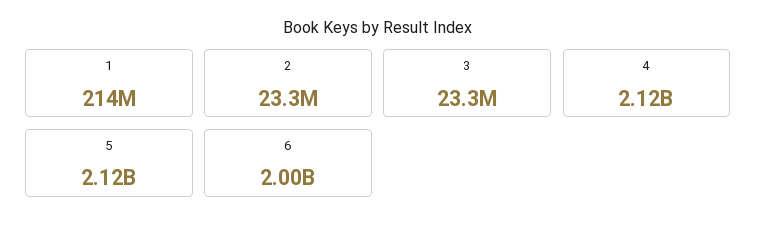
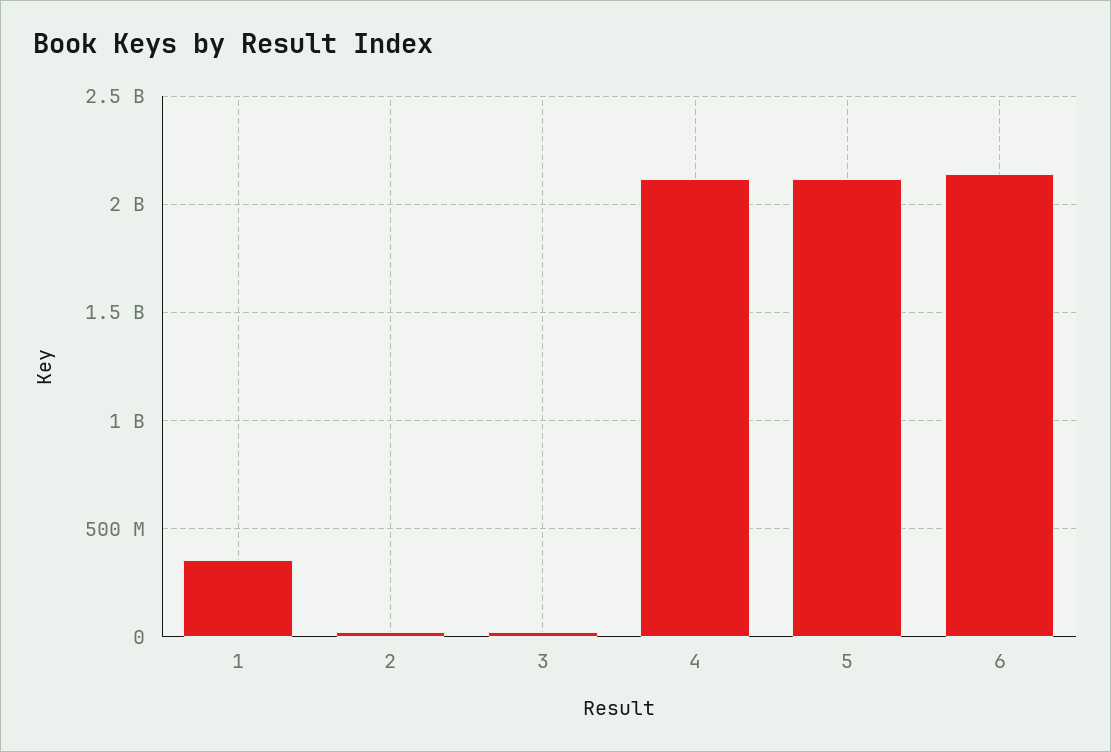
1: 214000000 -> 350000000
6: 2000000000 -> 2150000000

